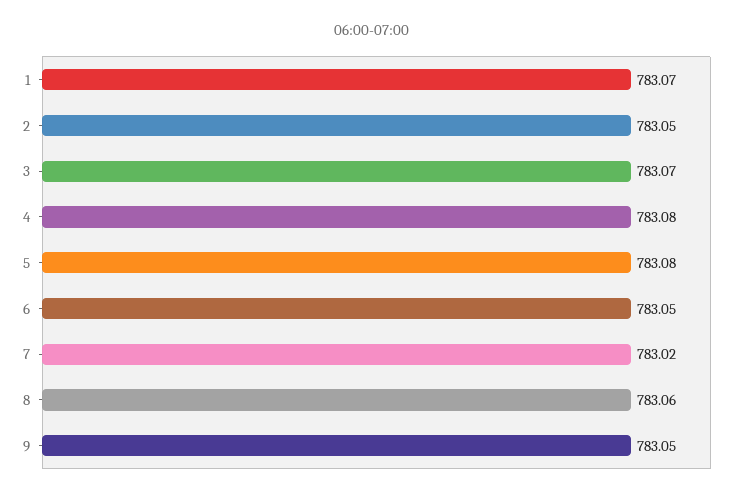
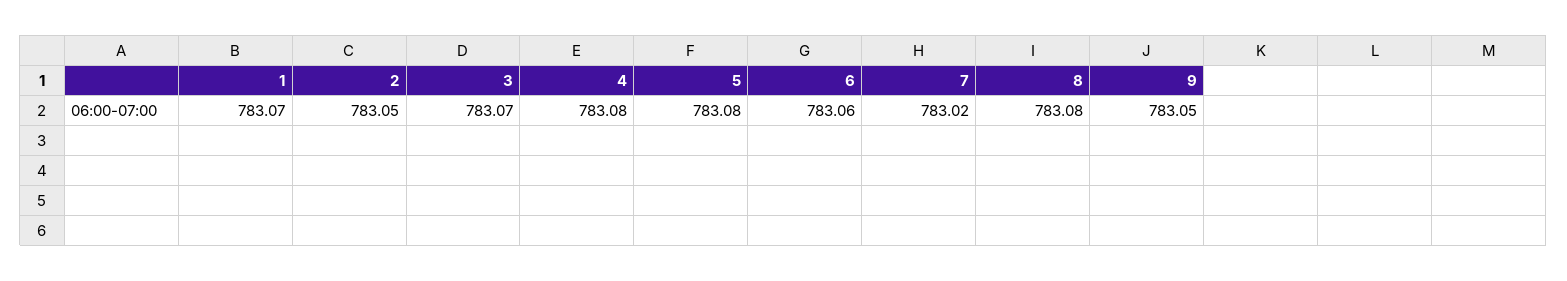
6: 783.05 -> 783.06
8: 783.06 -> 783.08

